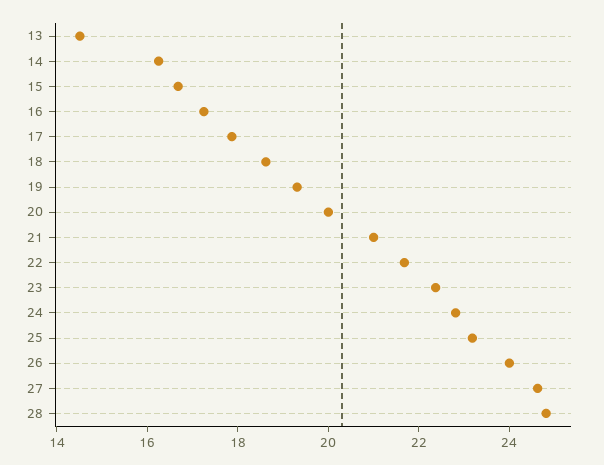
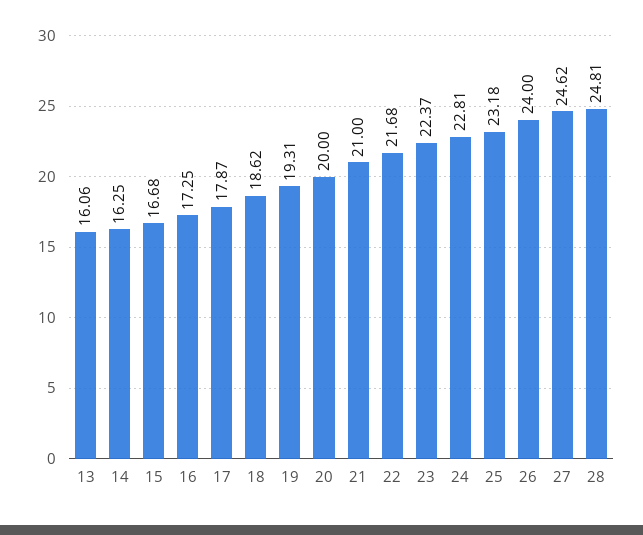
13: 14.5 -> 16.06

